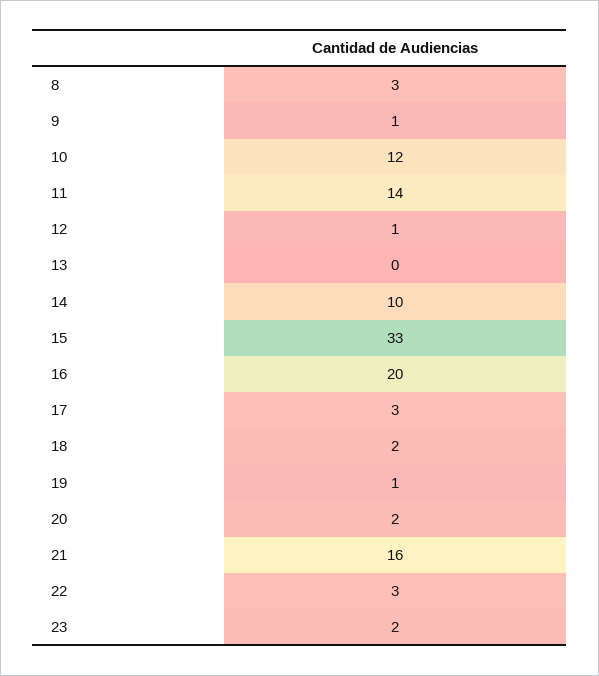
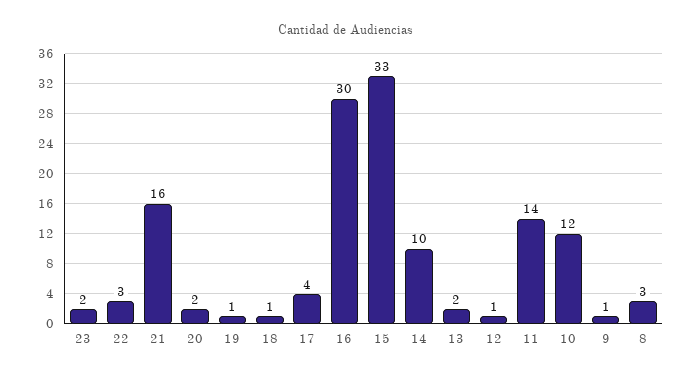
13: 0 -> 2
16: 20 -> 30
17: 3 -> 4
18: 2 -> 1

